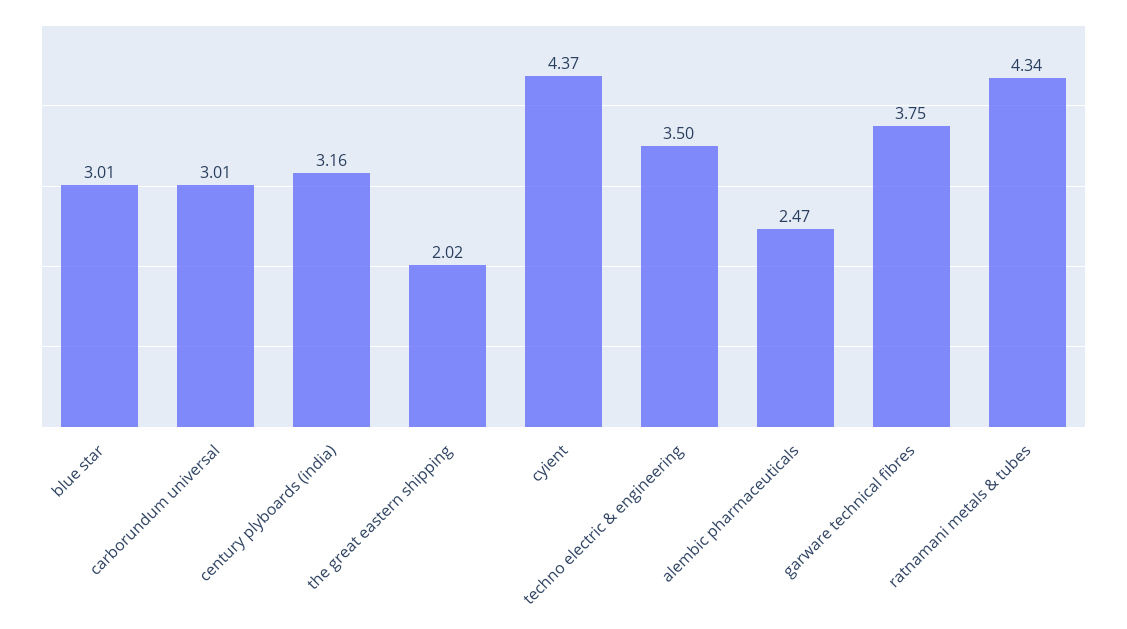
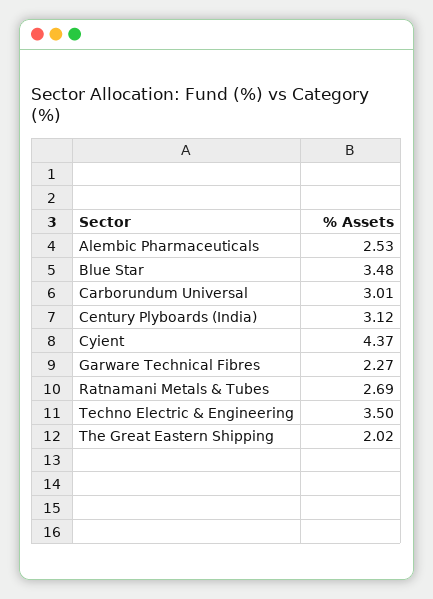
blue star: 3.01 -> 3.48
century plyboards (india): 3.16 -> 3.12
alembic pharmaceuticals: 2.47 -> 2.53
garware technical fibres: 3.75 -> 2.27
ratnamani metals & tubes: 4.34 -> 2.69

